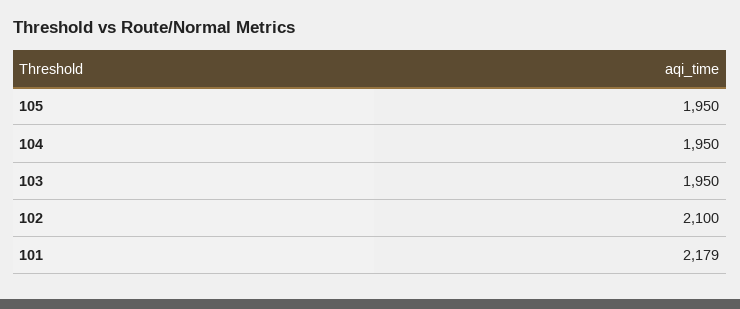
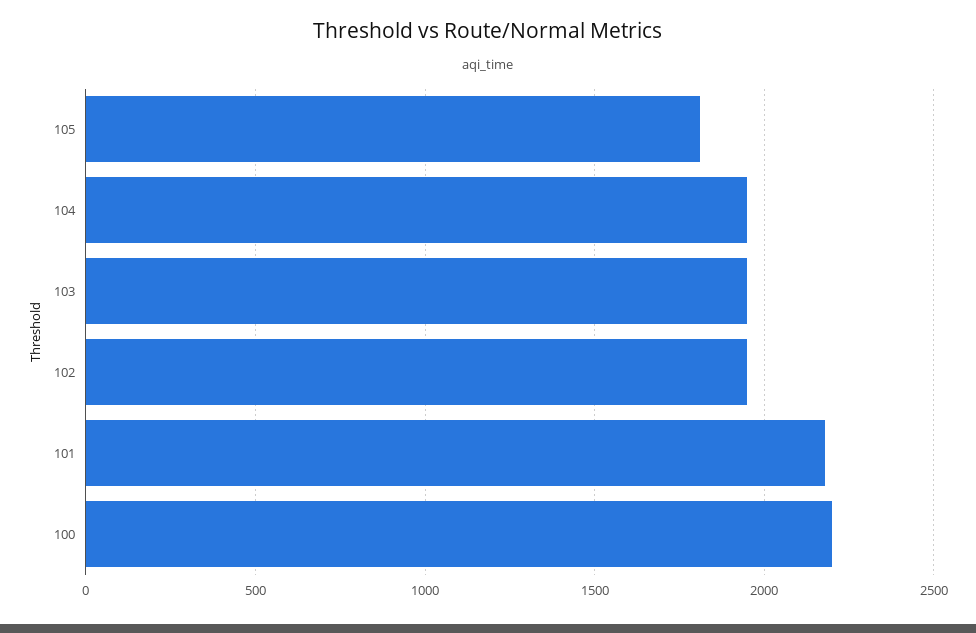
105: 1950 -> 1800
102: 2100 -> 1950
100: none -> 2200

